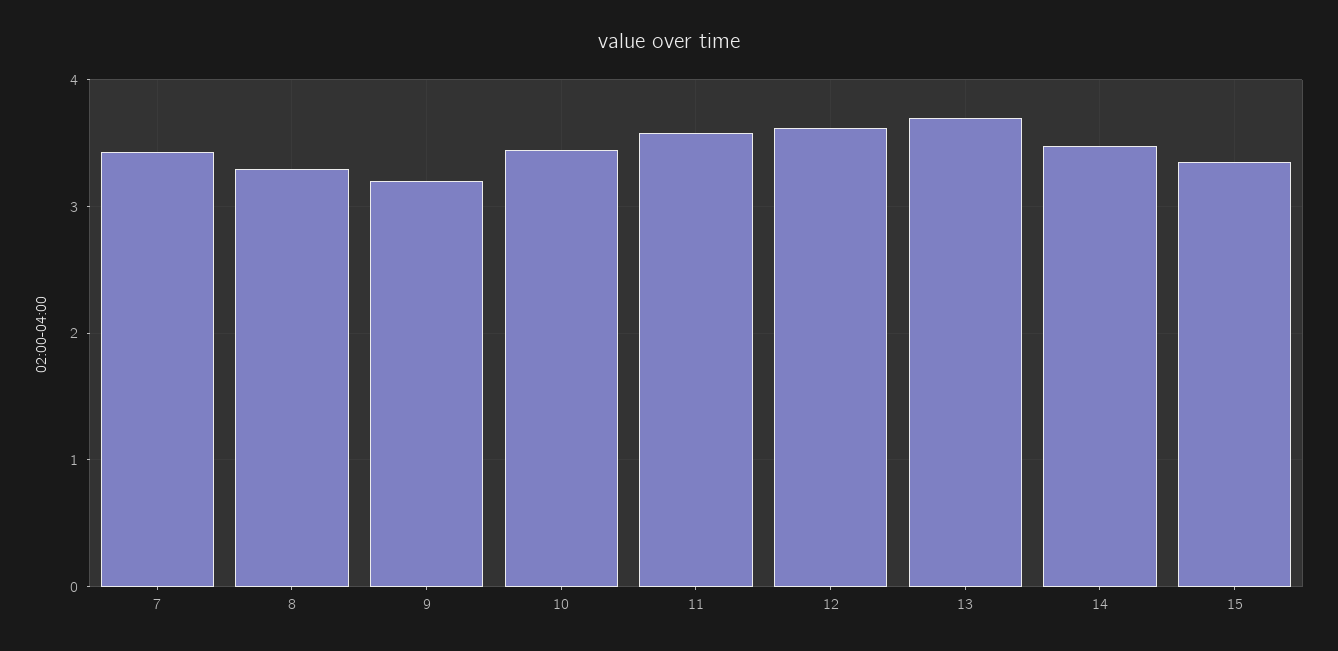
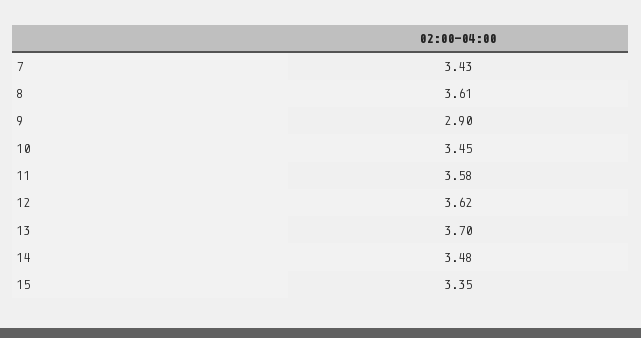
8: 3.3 -> 3.61
9: 3.2 -> 2.9

